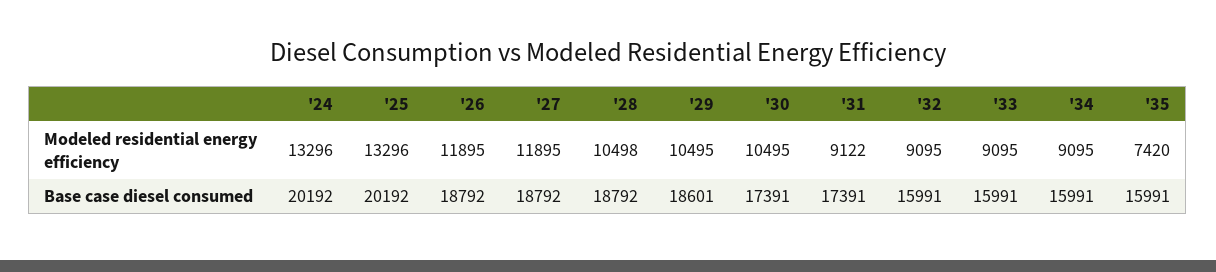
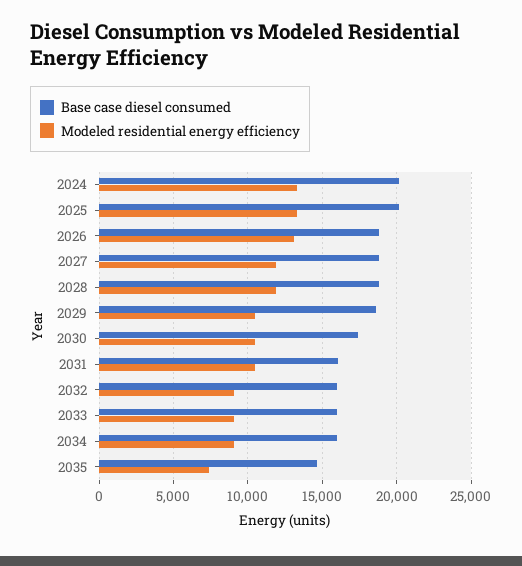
Modeled residential energy efficiency, '26: 11895 -> 13000
Modeled residential energy efficiency, '28: 10498 -> 12000
Modeled residential energy efficiency, '31: 9122 -> 10500
Base case diesel consumed, '31: 17391 -> 16000
Base case diesel consumed, '35: 15991 -> 14500

